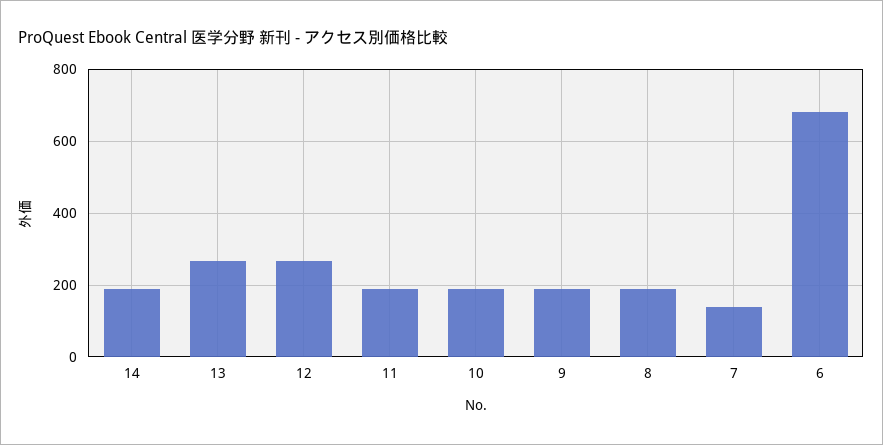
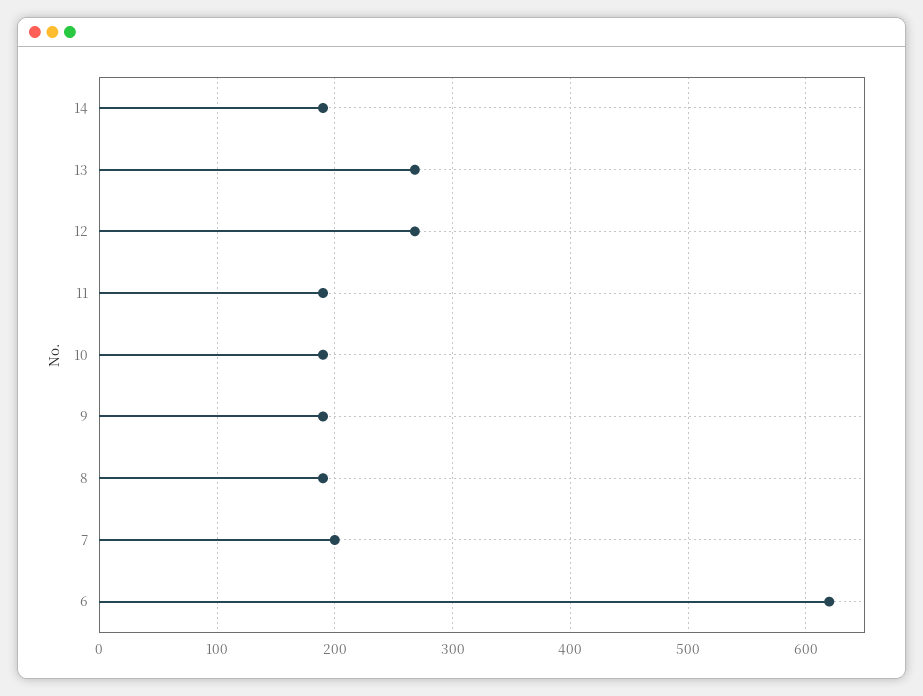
7: 140 -> 200
6: 680 -> 620

